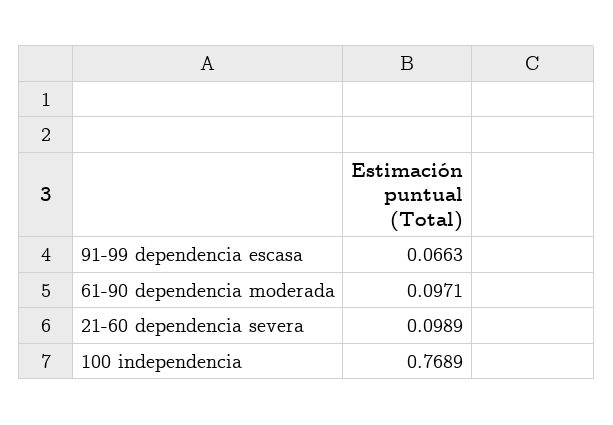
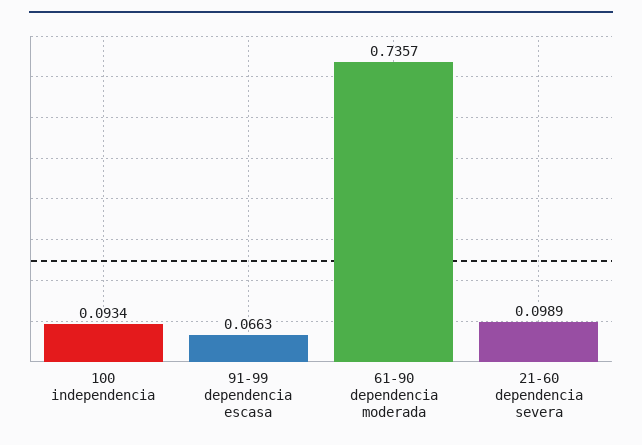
61-90 dependencia moderada: 0.0971 -> 0.7357
100 independencia: 0.7689 -> 0.0934

